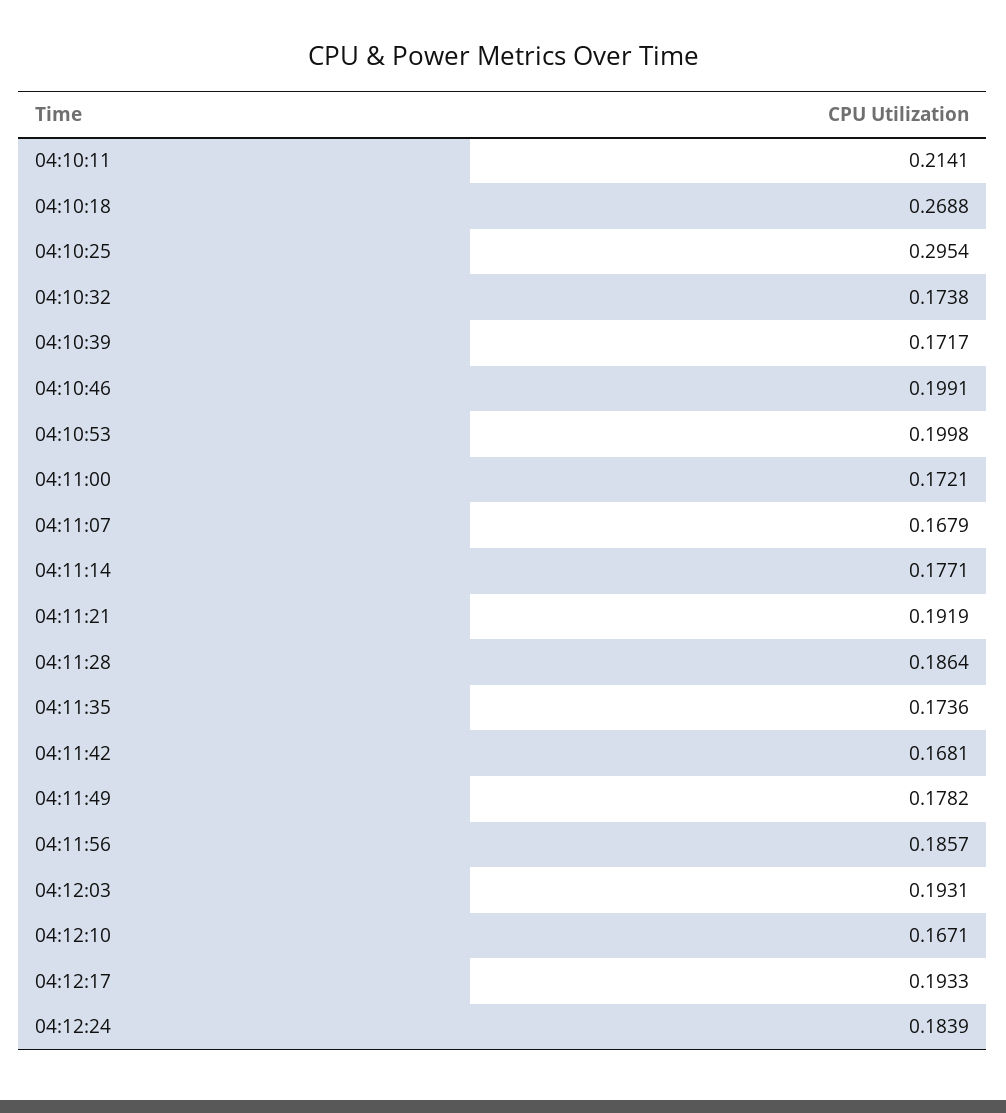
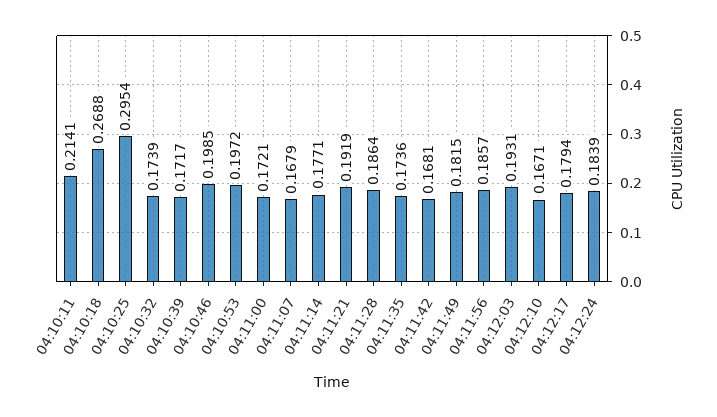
04:10:32: 0.1738 -> 0.1739
04:10:46: 0.1991 -> 0.1985
04:10:53: 0.1998 -> 0.1972
04:11:49: 0.1782 -> 0.1815
04:12:17: 0.1933 -> 0.1794

